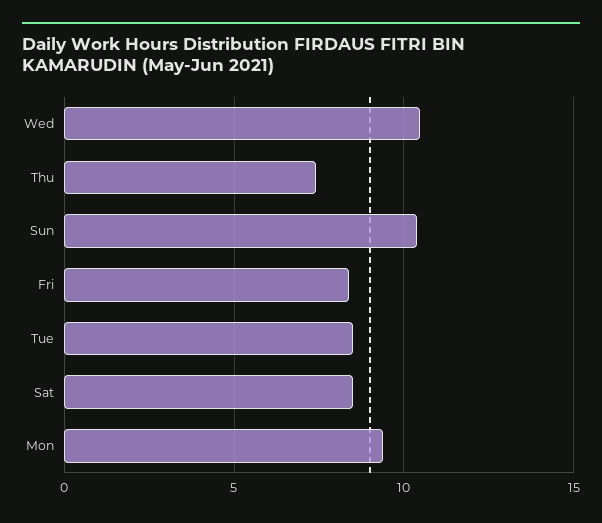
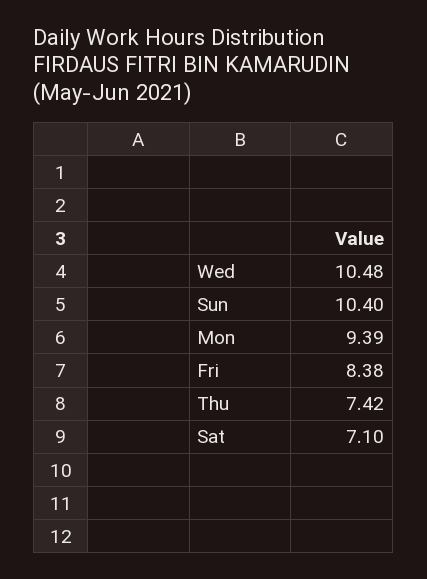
Tue: 8.5 -> none
Sat: 8.5 -> 7.1

